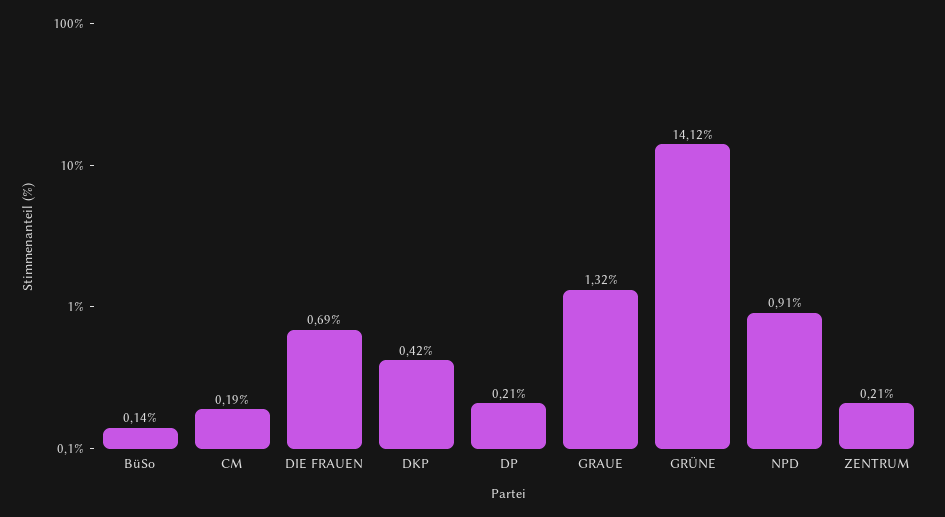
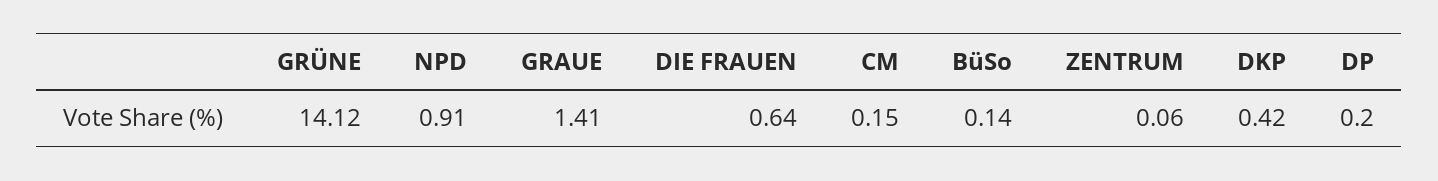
CM: 0.19 -> 0.15
DIE FRAUEN: 0.69 -> 0.64
DP: 0.21 -> 0.2
GRAUE: 1.32 -> 1.41
ZENTRUM: 0.21 -> 0.06

